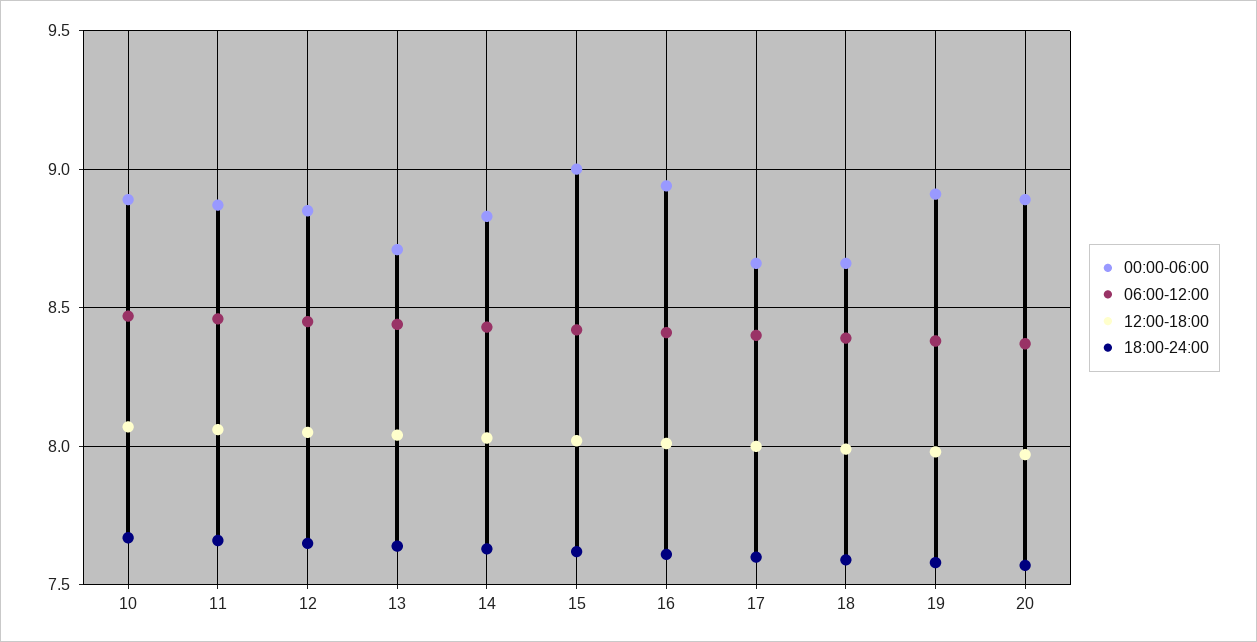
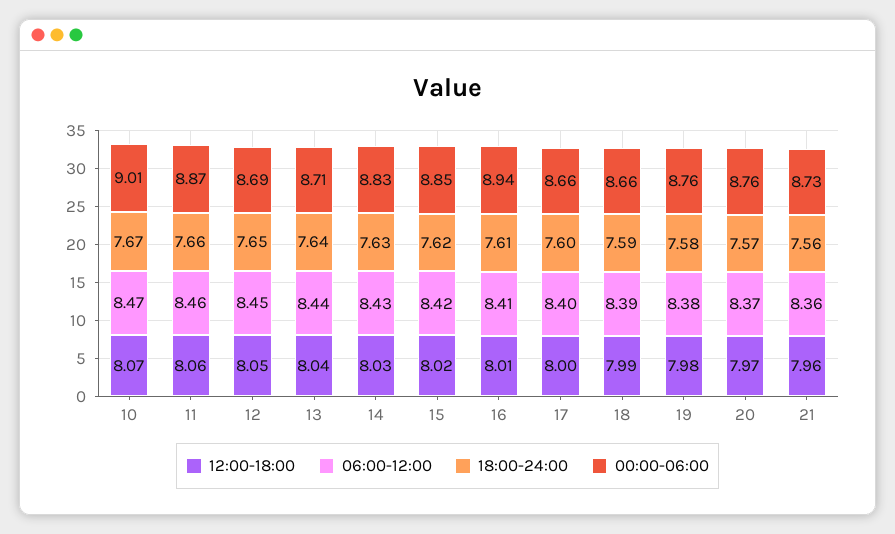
00:00-06:00, 10: 8.9 -> 9.01
00:00-06:00, 12: 8.85 -> 8.69
00:00-06:00, 15: 9 -> 8.85
00:00-06:00, 19: 8.9 -> 8.76
00:00-06:00, 20: 8.9 -> 8.76
12:00-18:00, 21: none -> 7.96
06:00-12:00, 21: none -> 8.36
18:00-24:00, 21: none -> 7.56
00:00-06:00, 21: none -> 8.73

